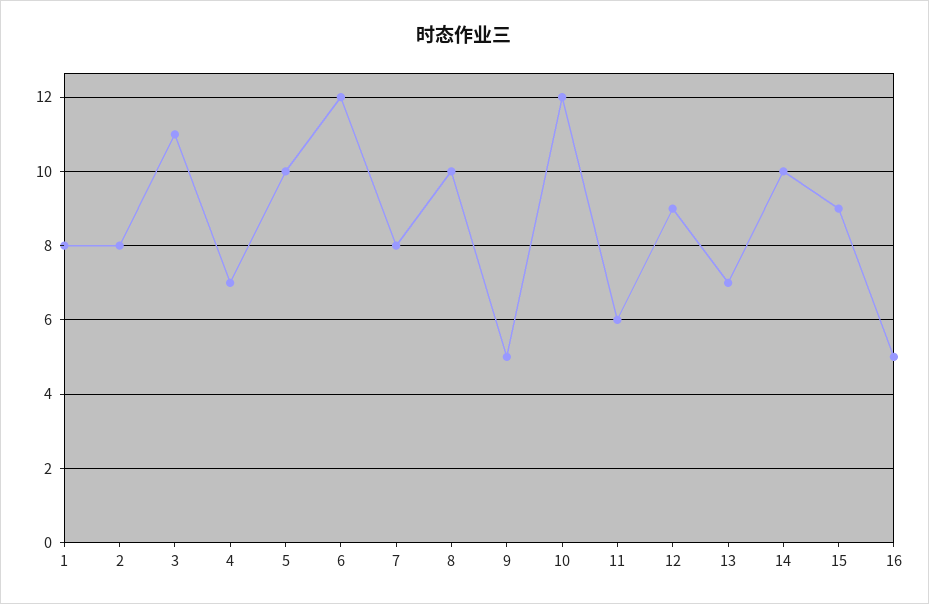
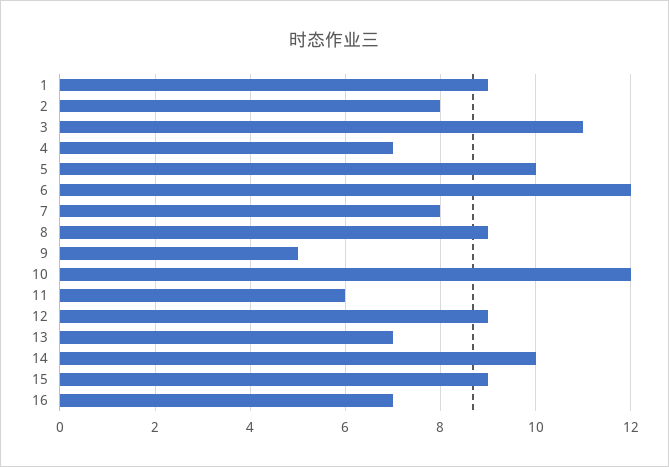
1: 8 -> 9
8: 10 -> 9
16: 5 -> 7

